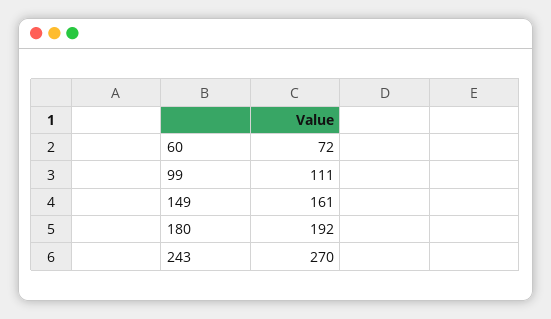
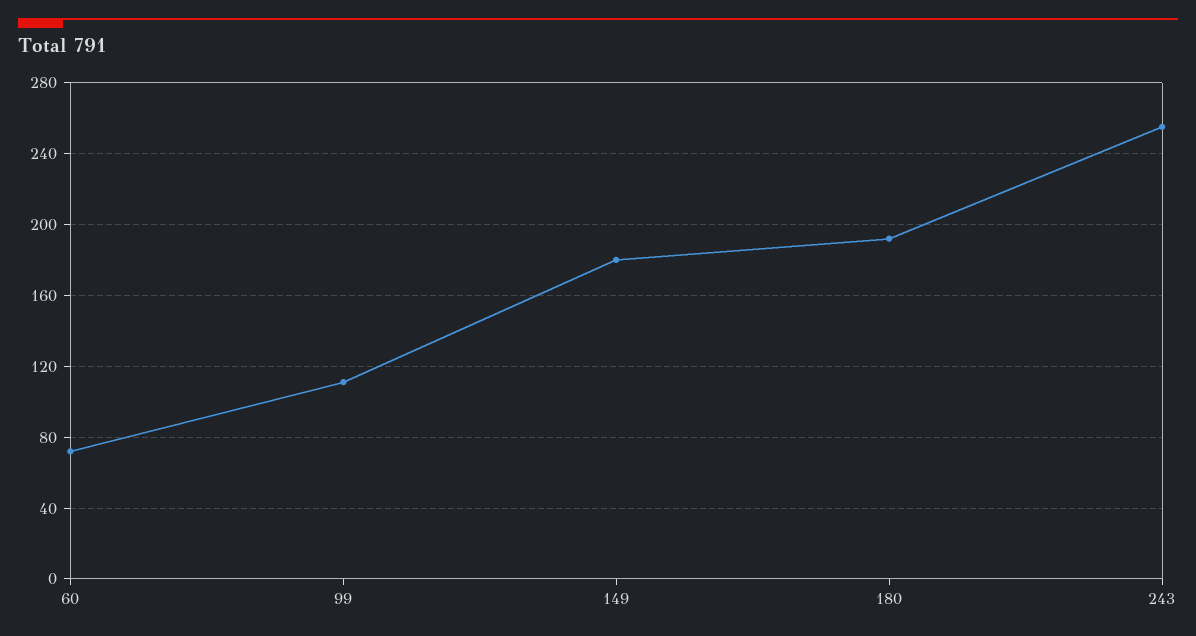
149: 161 -> 180
243: 270 -> 255

